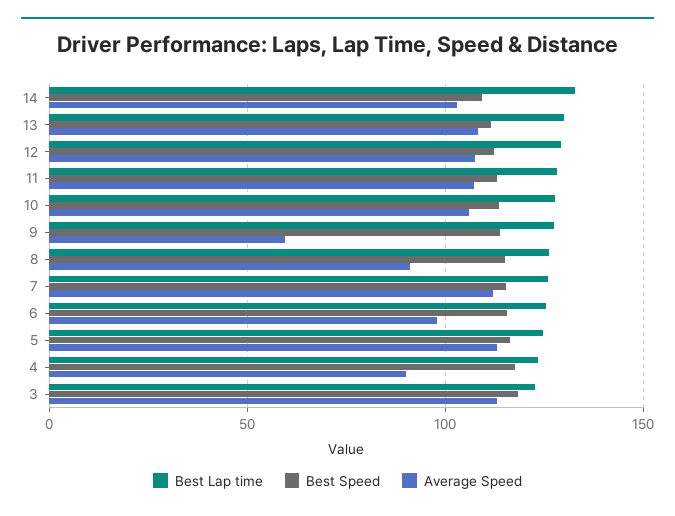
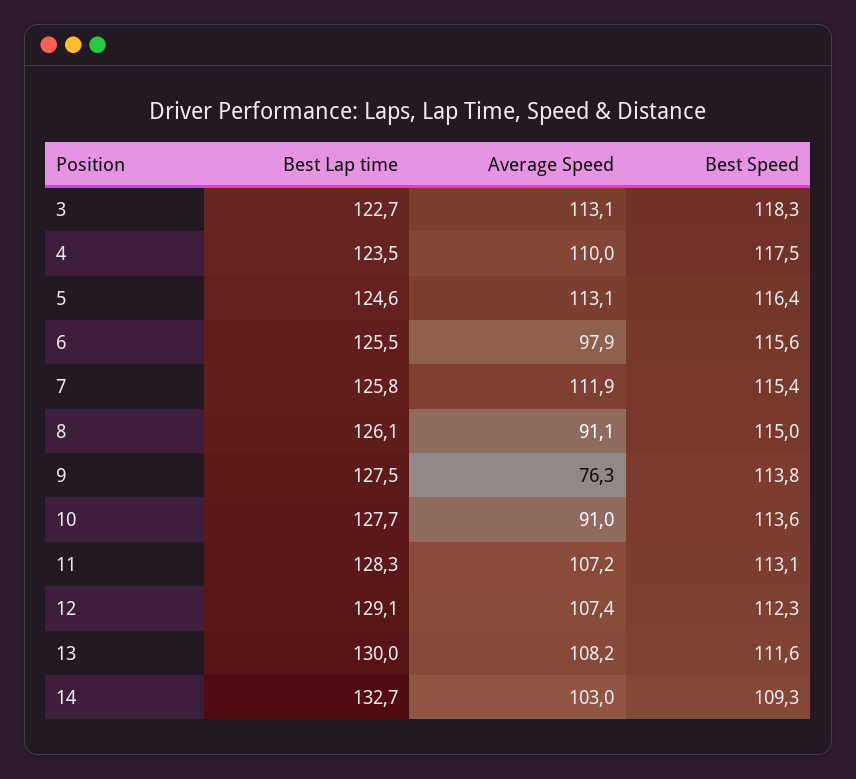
Average Speed, 10: 105 -> 91
Average Speed, 9: 60 -> 76.3
Average Speed, 4: 90 -> 110

